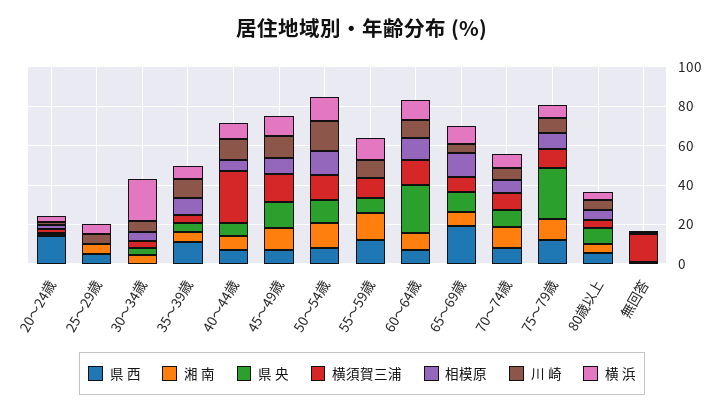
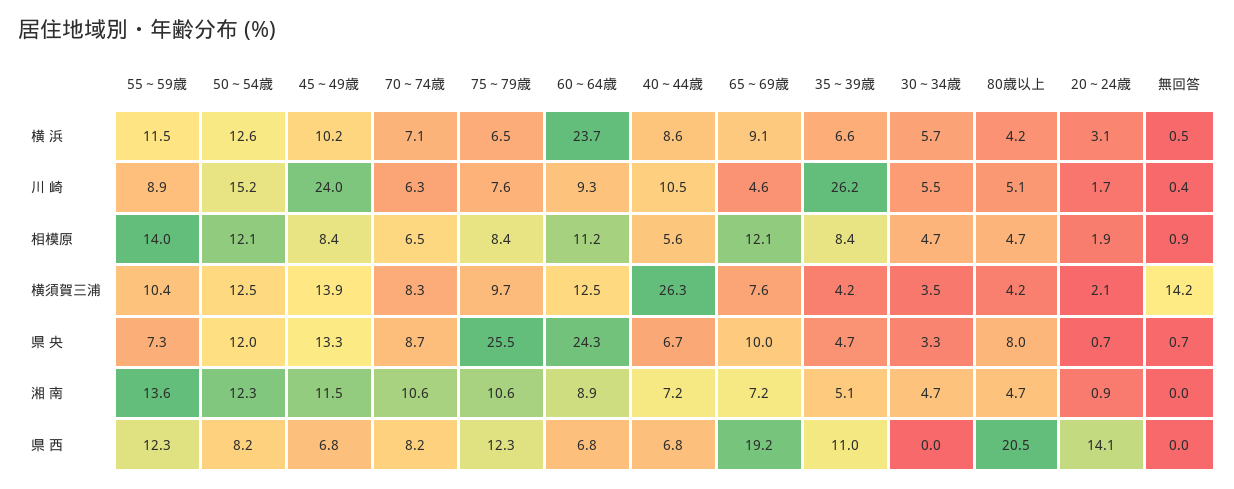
県 西, 25～29歳: 5 -> none
湘 南, 25～29歳: 5 -> none
県 央, 25～29歳: 0 -> none
横須賀三浦, 25～29歳: 0 -> none
相模原, 25～29歳: 0 -> none
川 崎, 25～29歳: 5 -> none
横 浜, 25～29歳: 5 -> none
横 浜, 30～34歳: 20 -> 5.7
川 崎, 35～39歳: 10 -> 26.2
川 崎, 45～49歳: 10 -> 24
相模原, 55～59歳: 0 -> 14
横 浜, 60～64歳: 10 -> 23.7
県 西, 80歳以上: 5 -> 20.5

